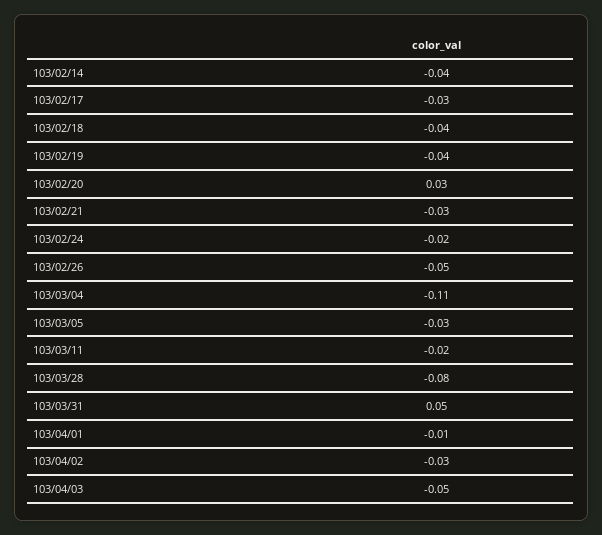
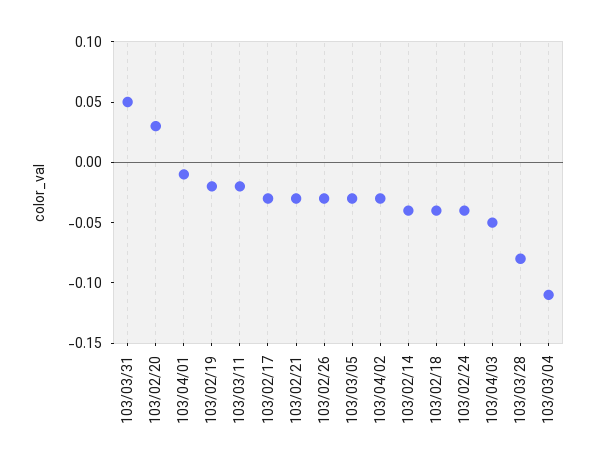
103/02/19: -0.04 -> -0.02
103/02/24: -0.02 -> -0.04
103/02/26: -0.05 -> -0.03

